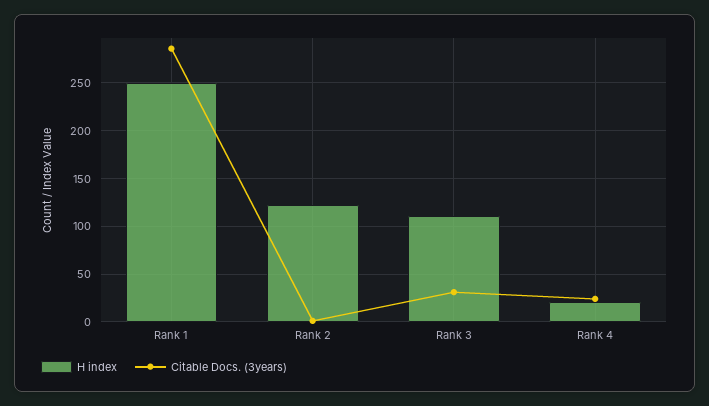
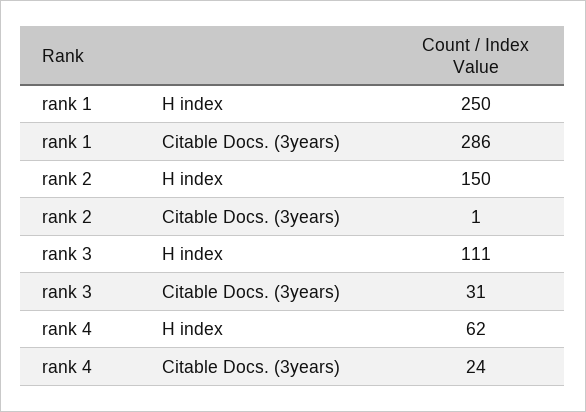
H index, Rank 2: 120 -> 150
H index, Rank 4: 20 -> 62

